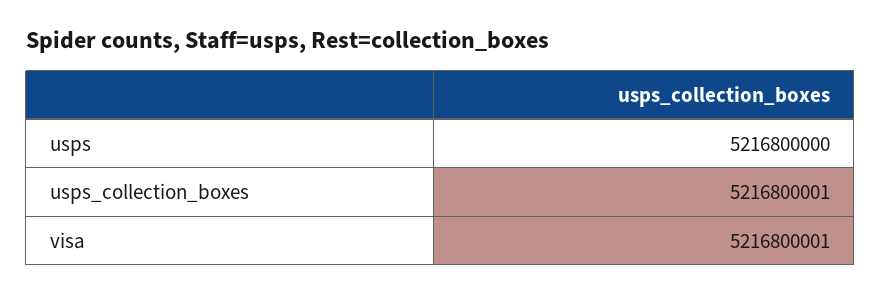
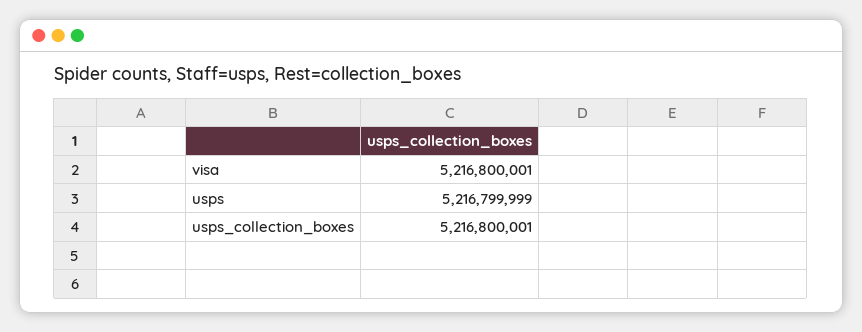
usps: 5216800000 -> 5216799999

